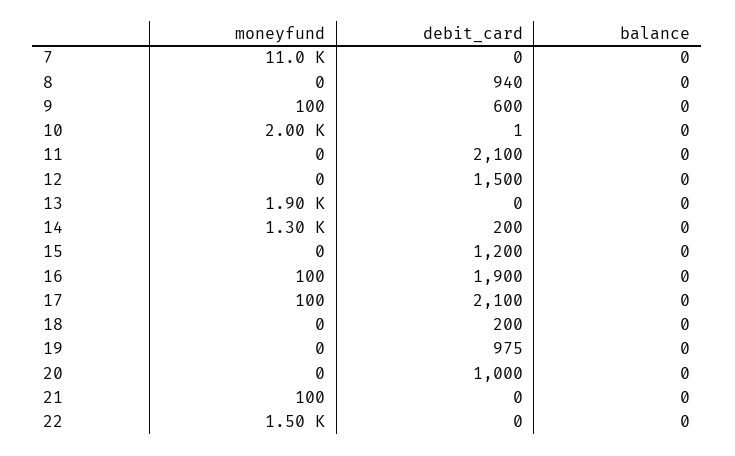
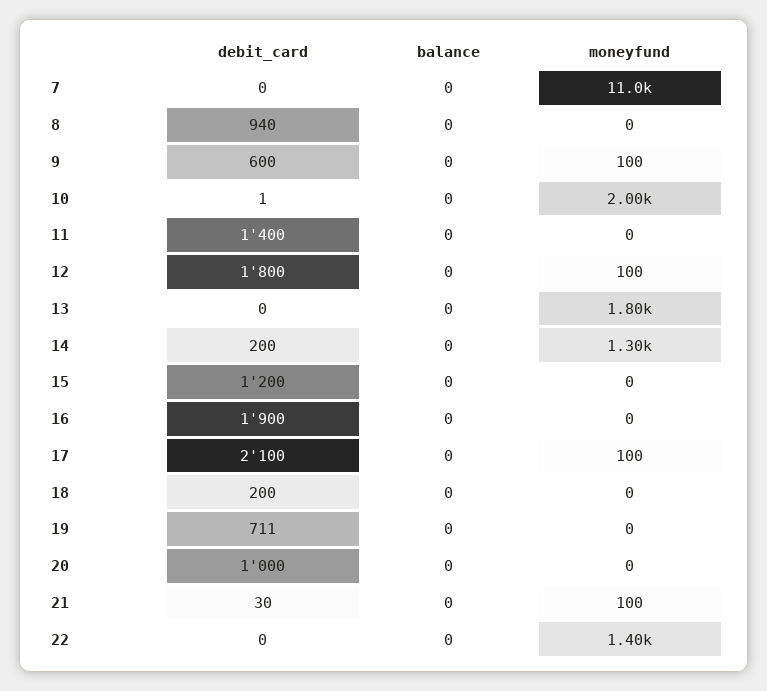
debit_card, 11: 2100 -> 1400
moneyfund, 12: 0 -> 100
debit_card, 12: 1500 -> 1800
moneyfund, 13: 1900 -> 1800
moneyfund, 16: 100 -> 0
debit_card, 19: 975 -> 711
debit_card, 21: 0 -> 30
moneyfund, 22: 1500 -> 1400

